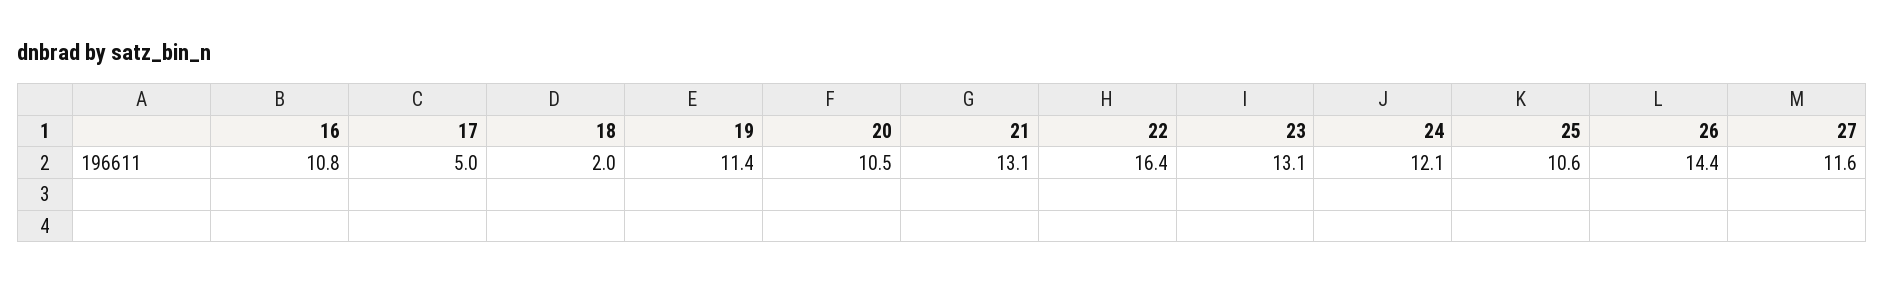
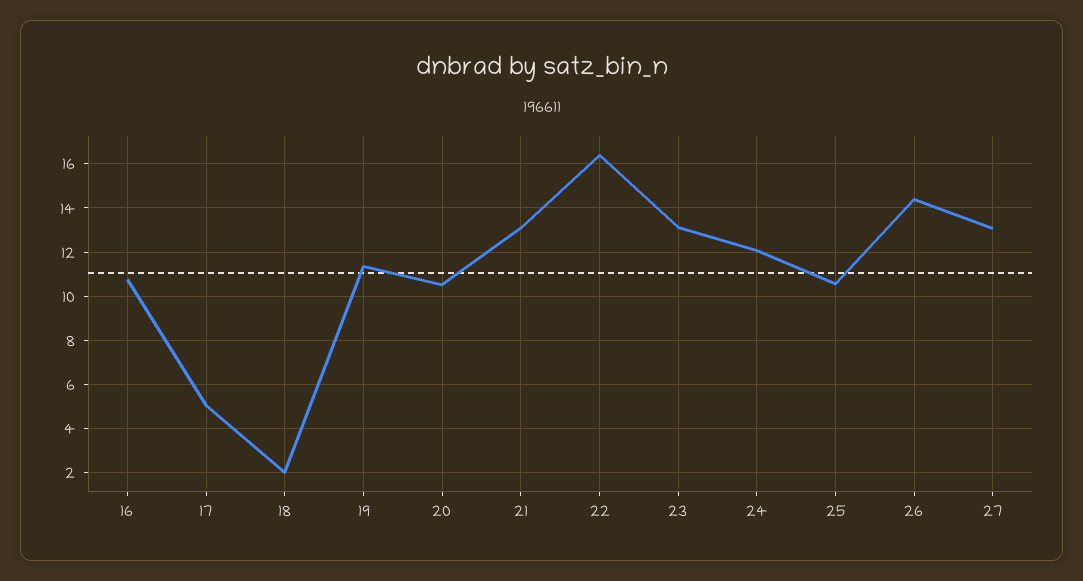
27: 11.6 -> 13

